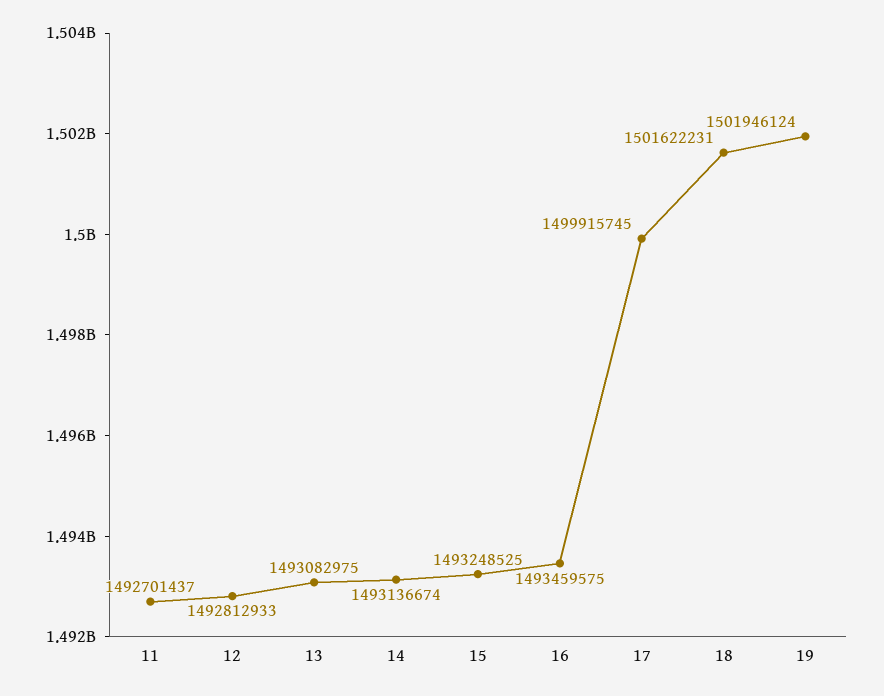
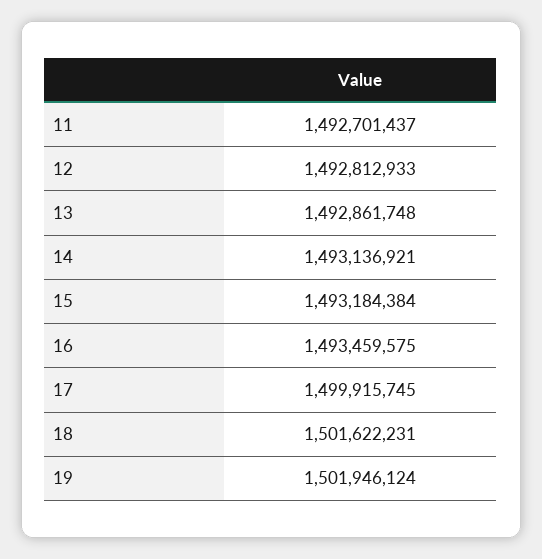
13: 1493082975 -> 1492861748
14: 1493136674 -> 1493136921
15: 1493248525 -> 1493184384

